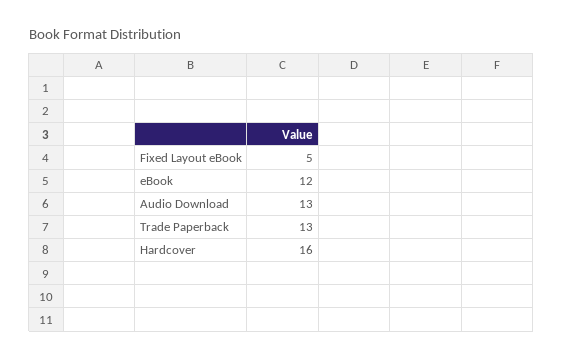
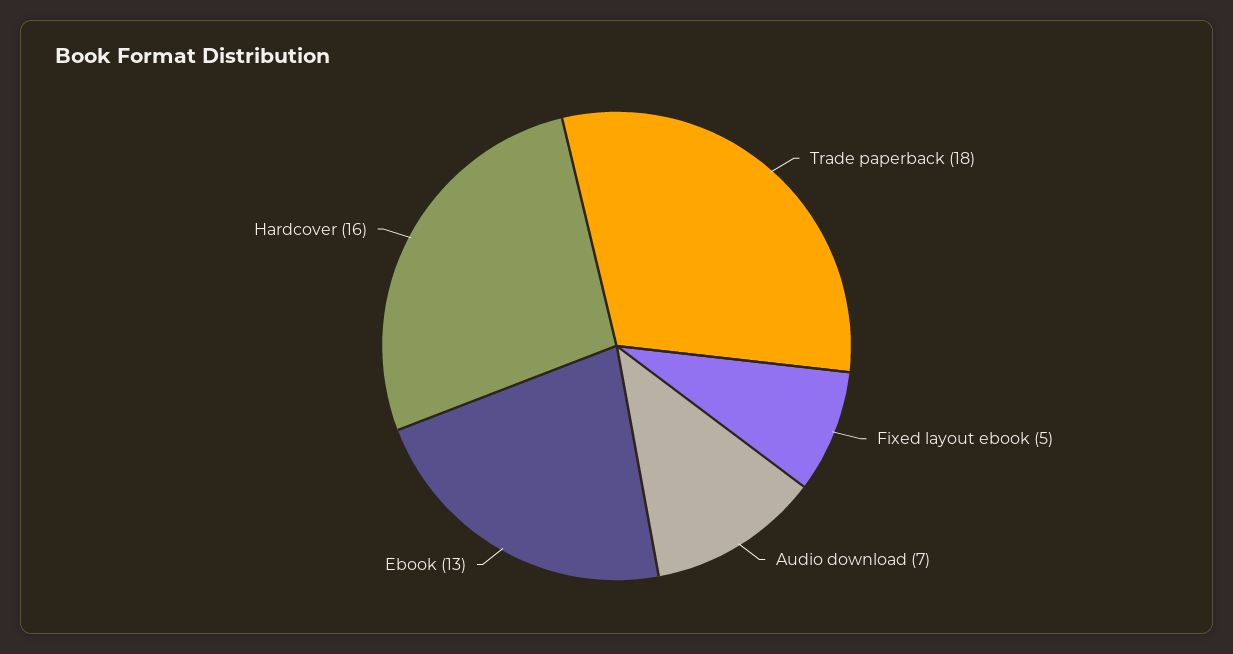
eBook: 12 -> 13
Audio Download: 13 -> 7
Trade Paperback: 13 -> 18

